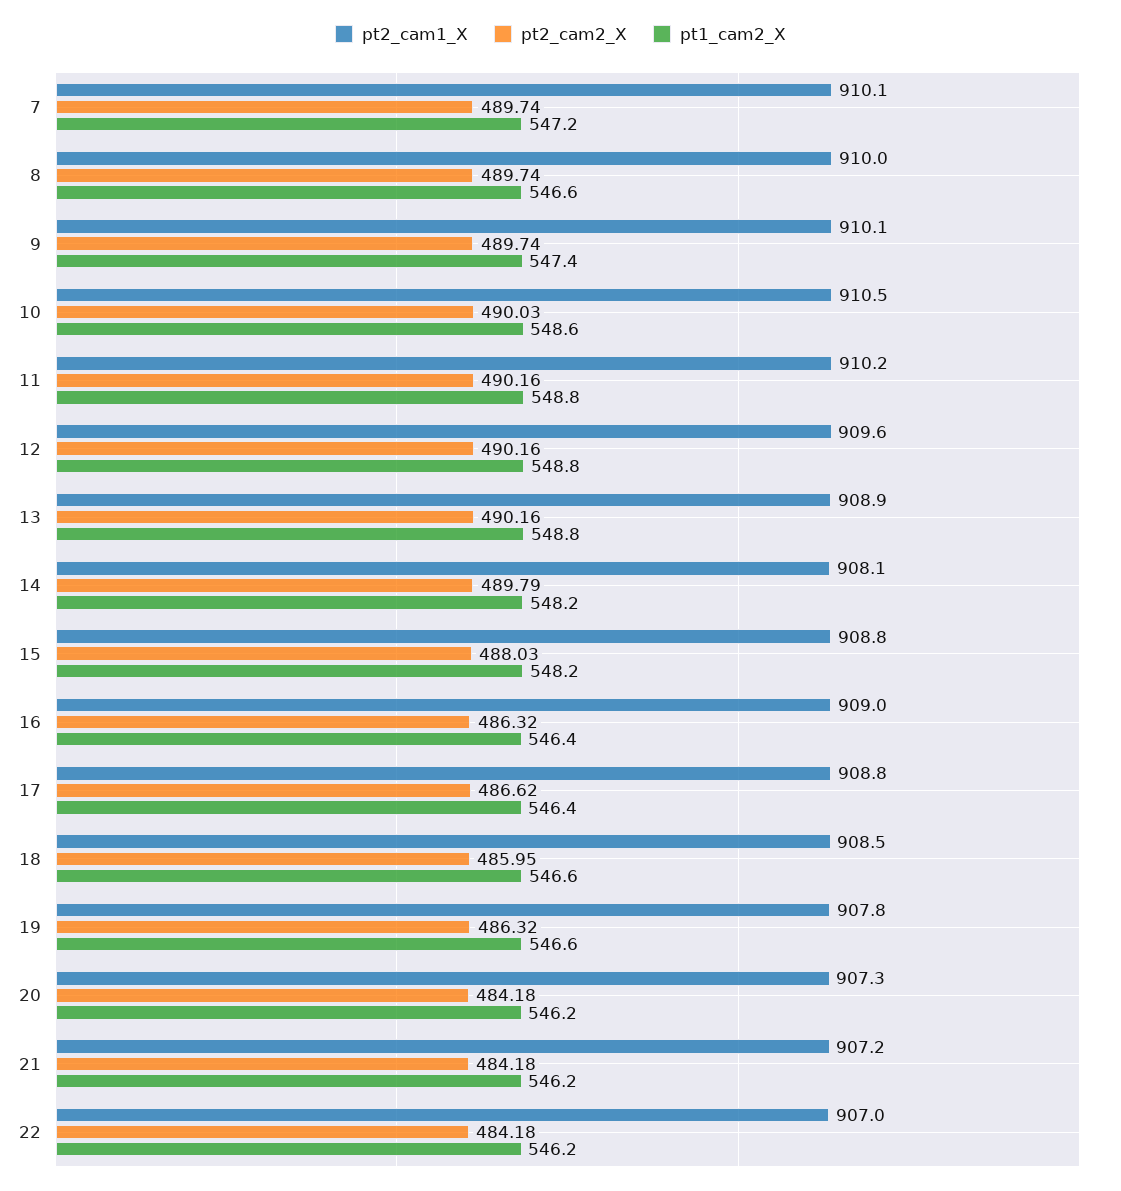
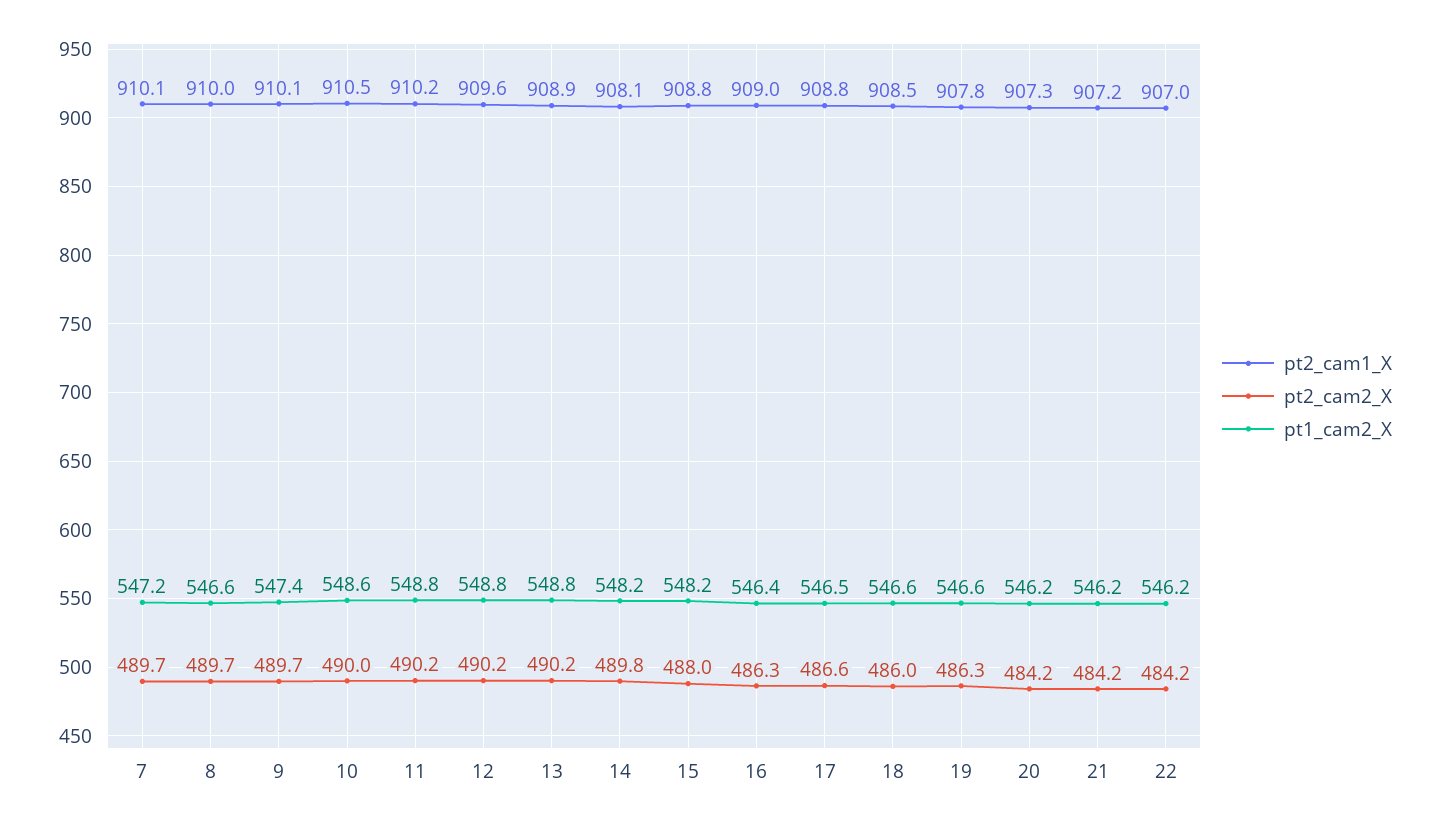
pt1_cam2_X, 17: 546.4 -> 546.5

